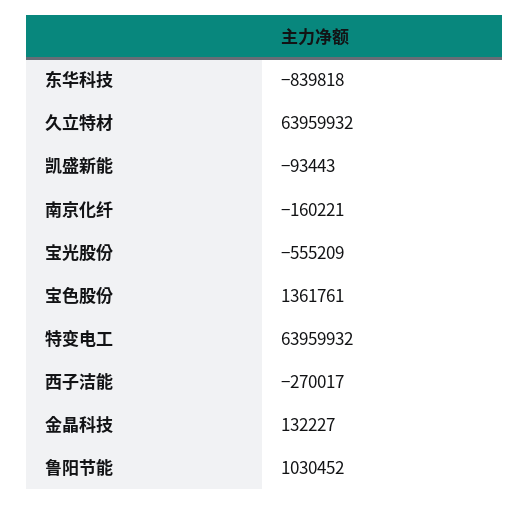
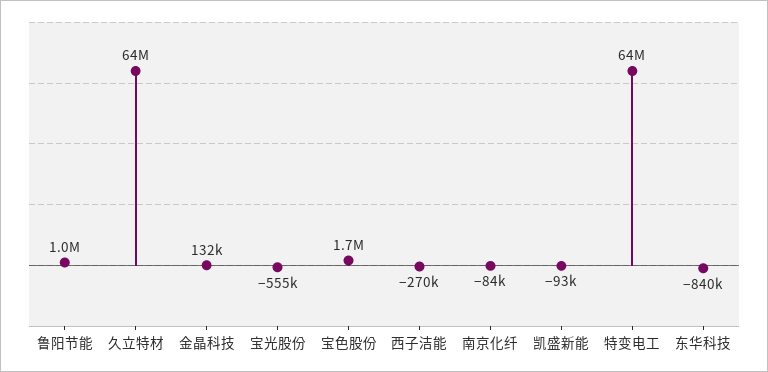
南京化纤: -160221 -> -84000
宝色股份: 1361761 -> 1700000

